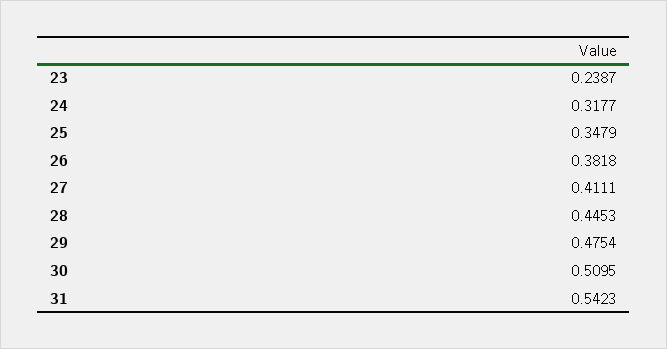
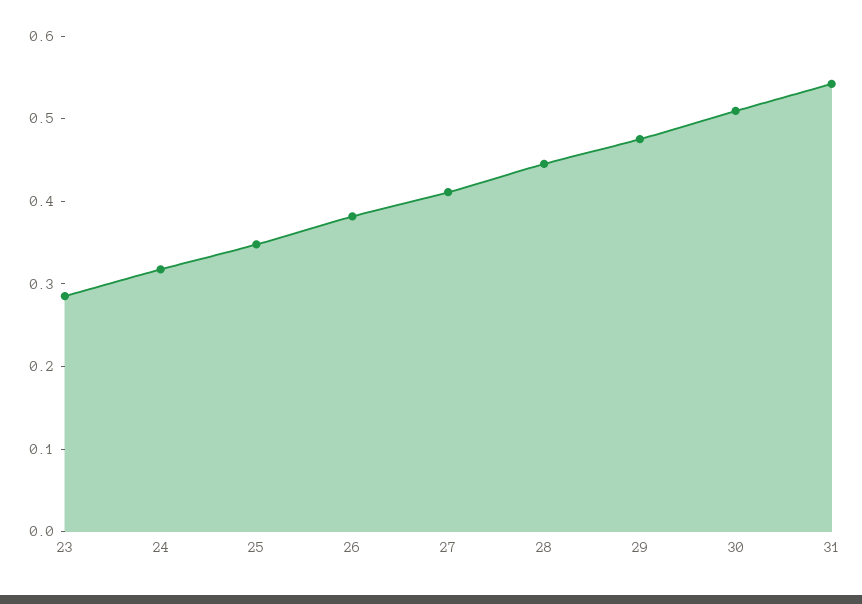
23: 0.2387 -> 0.28

